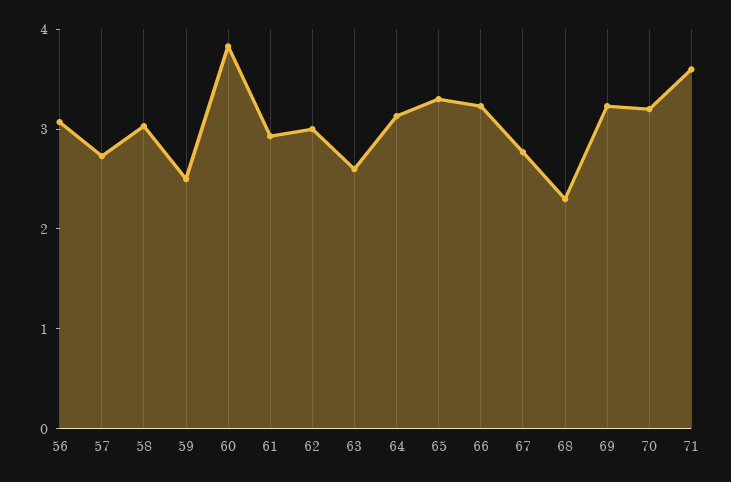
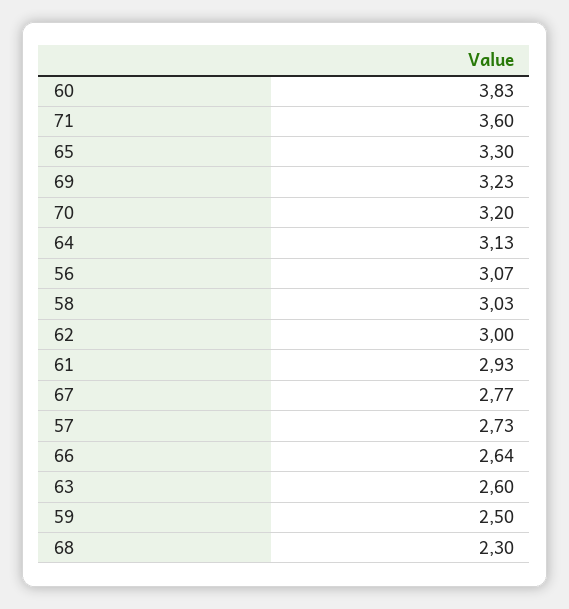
66: 3.2 -> 2.64

